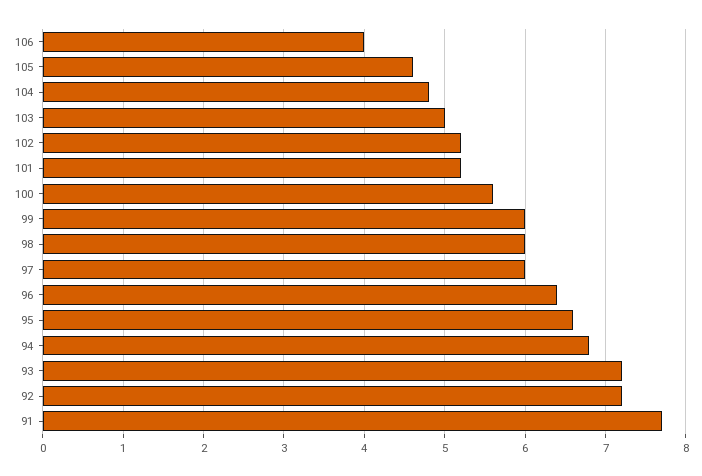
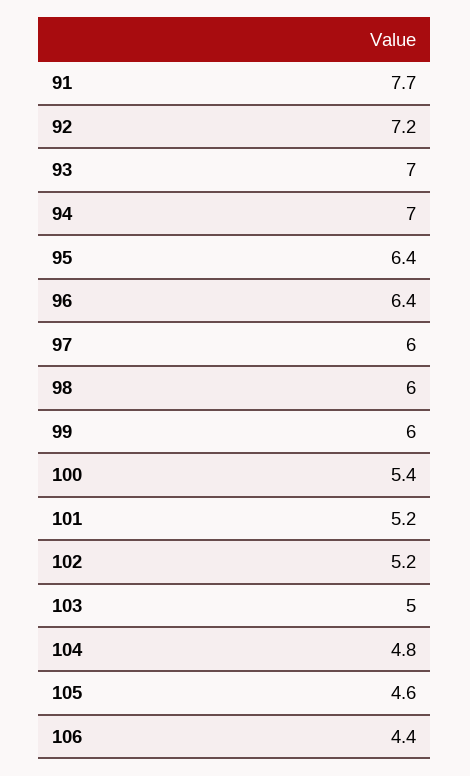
106: 4 -> 4.4
100: 5.6 -> 5.4
95: 6.6 -> 6.4
94: 6.8 -> 7
93: 7.2 -> 7

